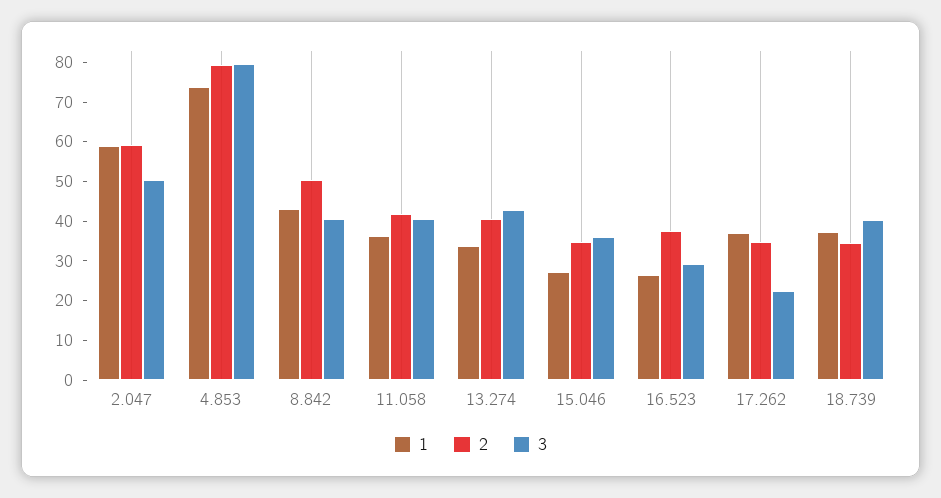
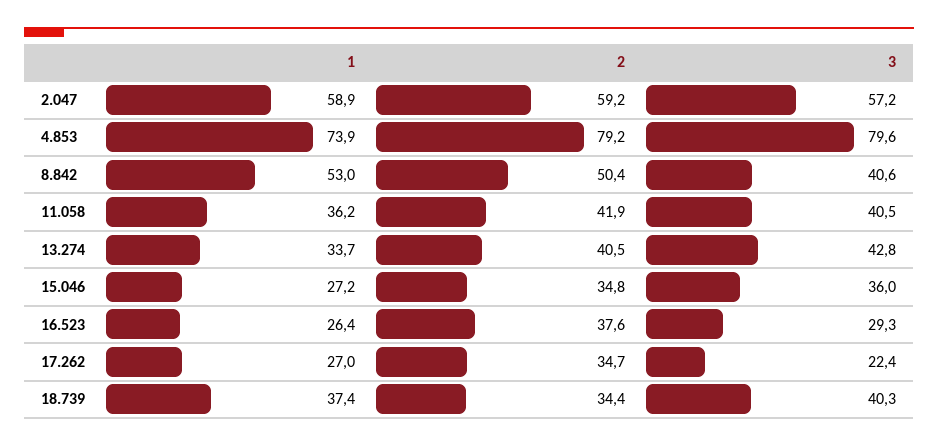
3, 2.047: 50 -> 57.2
1, 8.842: 42.5 -> 53
1, 17.262: 37.5 -> 27

